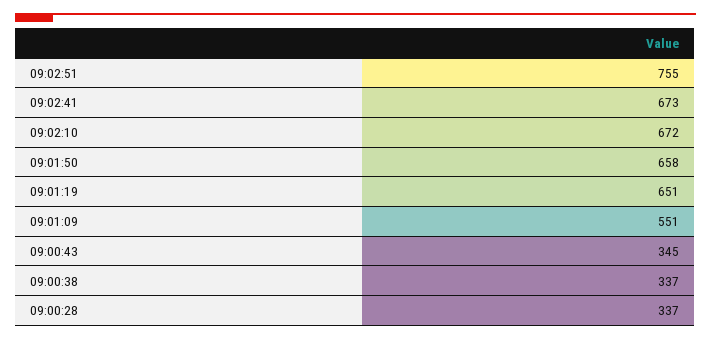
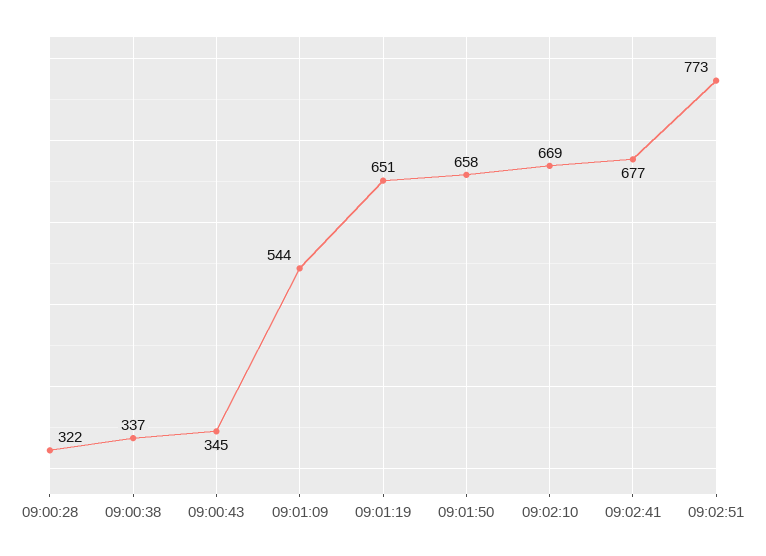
09:02:51: 755 -> 773
09:02:41: 673 -> 677
09:02:10: 672 -> 669
09:01:09: 551 -> 544
09:00:28: 337 -> 322

